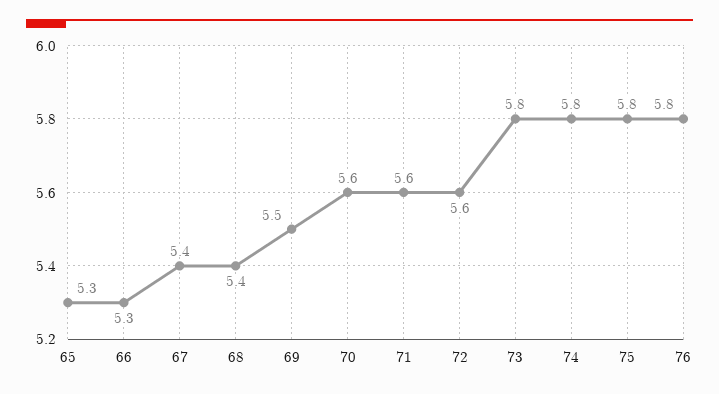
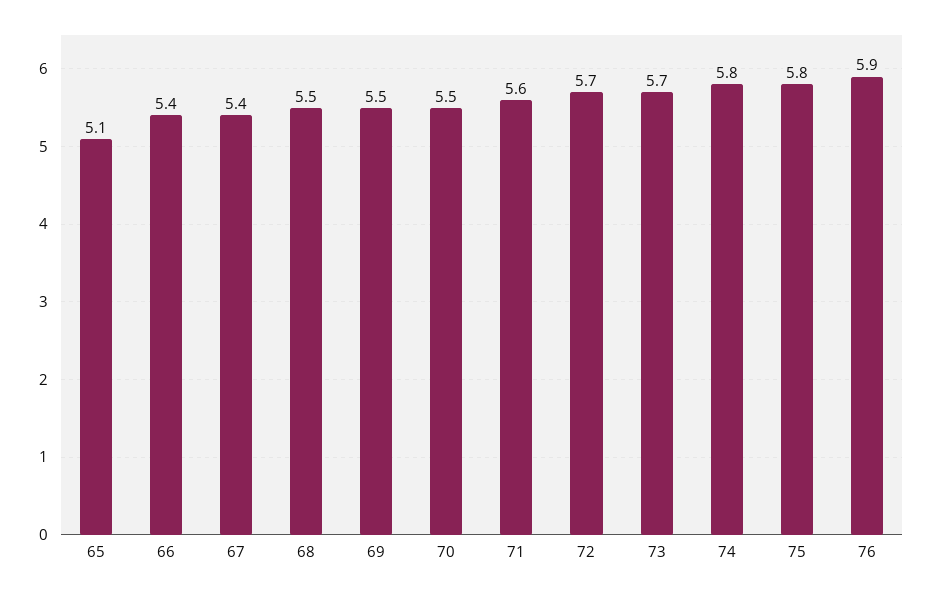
65: 5.3 -> 5.1
66: 5.3 -> 5.4
68: 5.4 -> 5.5
70: 5.6 -> 5.5
72: 5.6 -> 5.7
73: 5.8 -> 5.7
76: 5.8 -> 5.9

